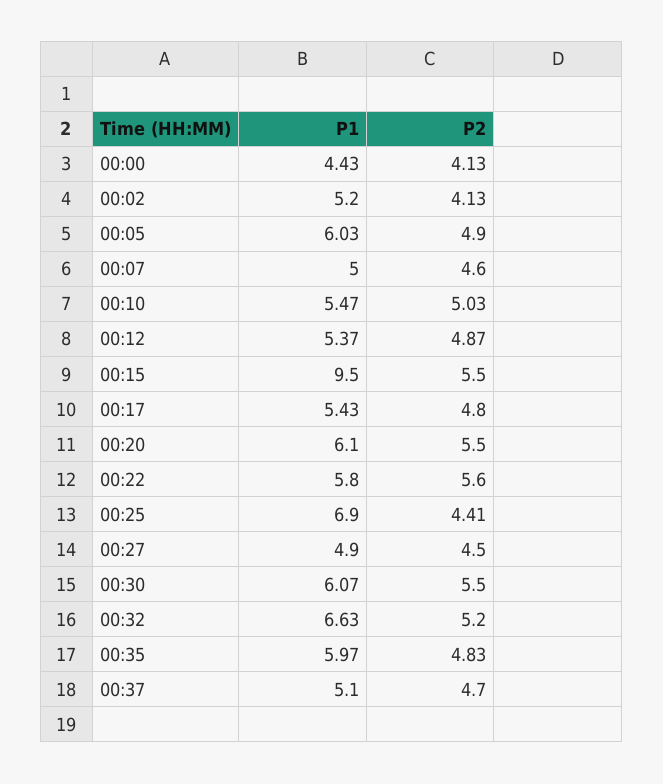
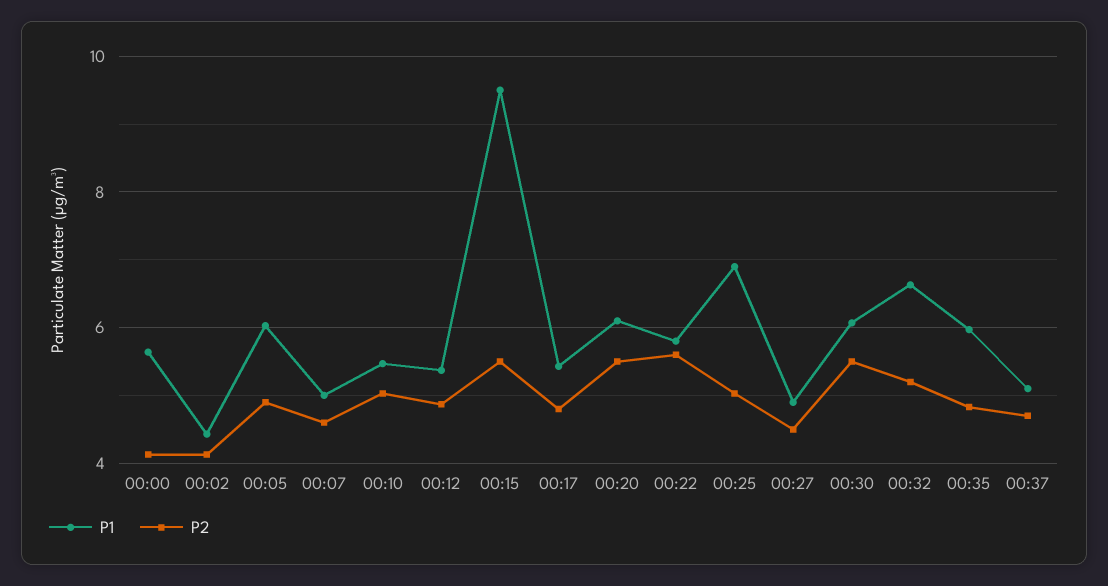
P1, 00:00: 4.43 -> 5.6
P1, 00:02: 5.2 -> 4.4
P2, 00:25: 4.41 -> 5

